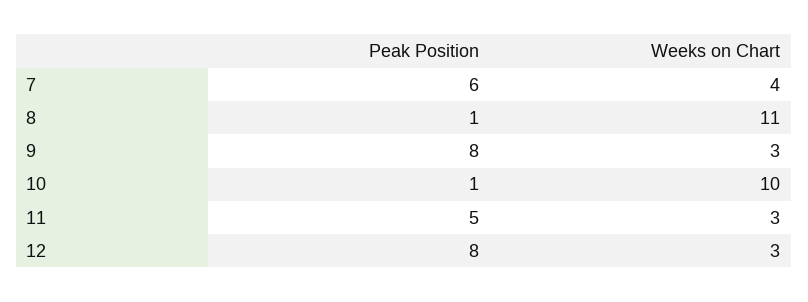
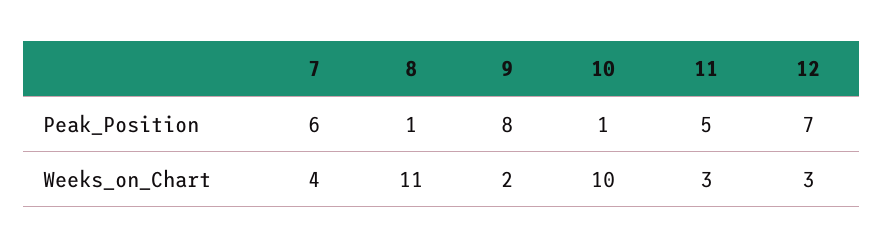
Weeks on Chart, 9: 3 -> 2
Peak Position, 12: 8 -> 7

